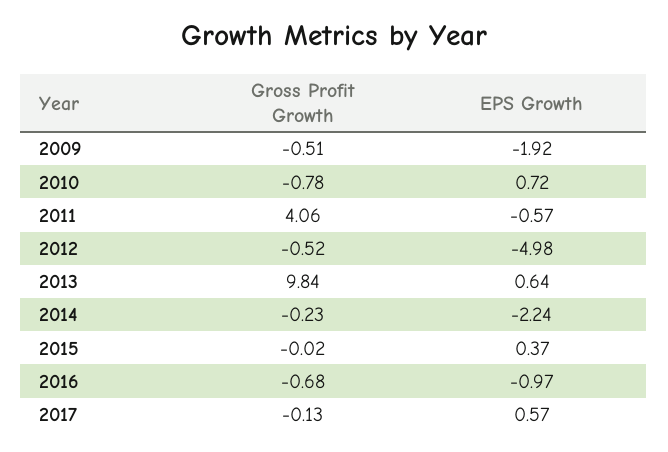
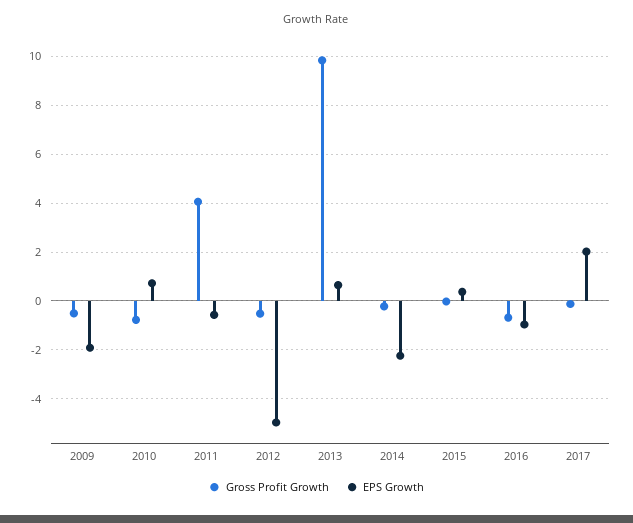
EPS Growth, 2017: 0.57 -> 2

